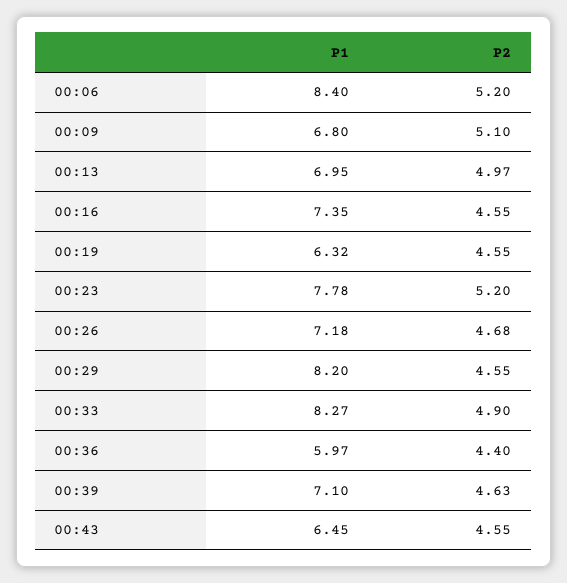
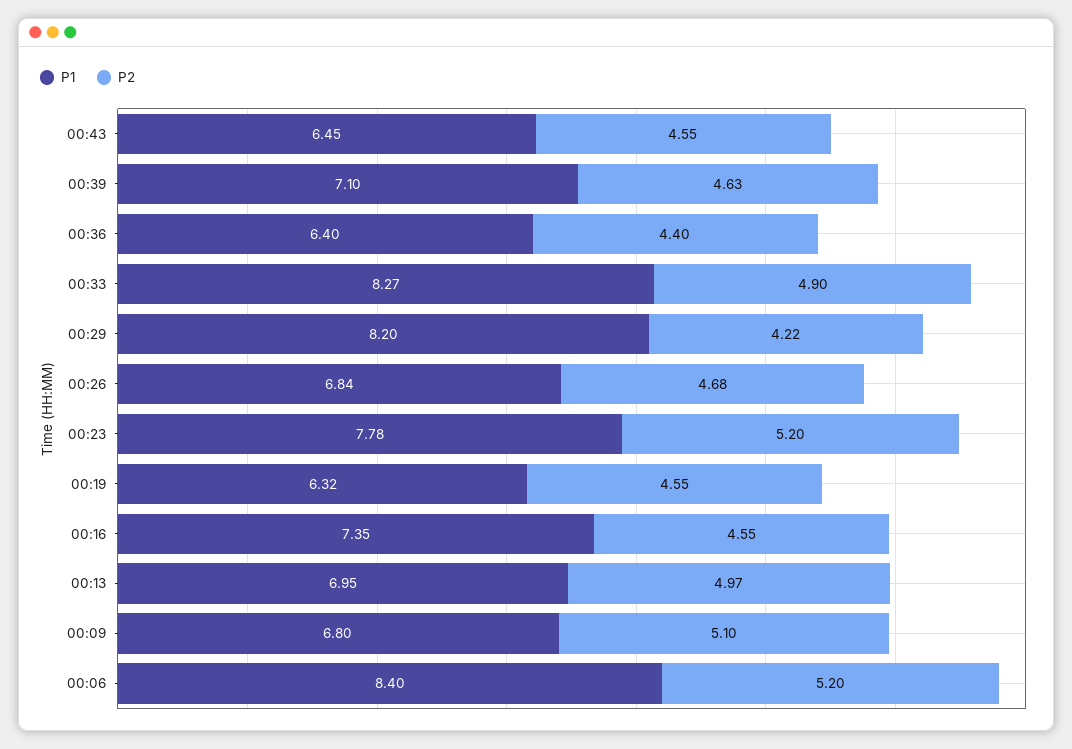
P1, 00:26: 7.18 -> 6.84
P2, 00:29: 4.55 -> 4.22
P1, 00:36: 5.97 -> 6.4

